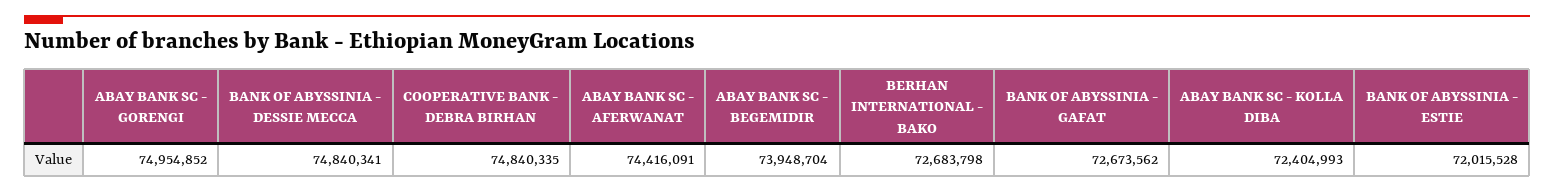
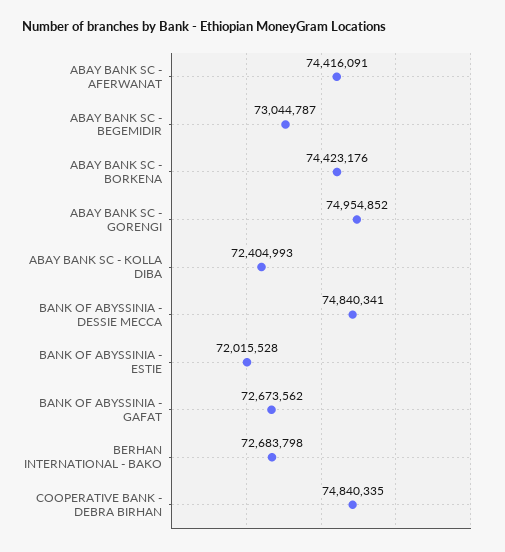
ABAY BANK SC - BEGEMIDIR: 73948704 -> 73044787
ABAY BANK SC - BORKENA: none -> 74423176

